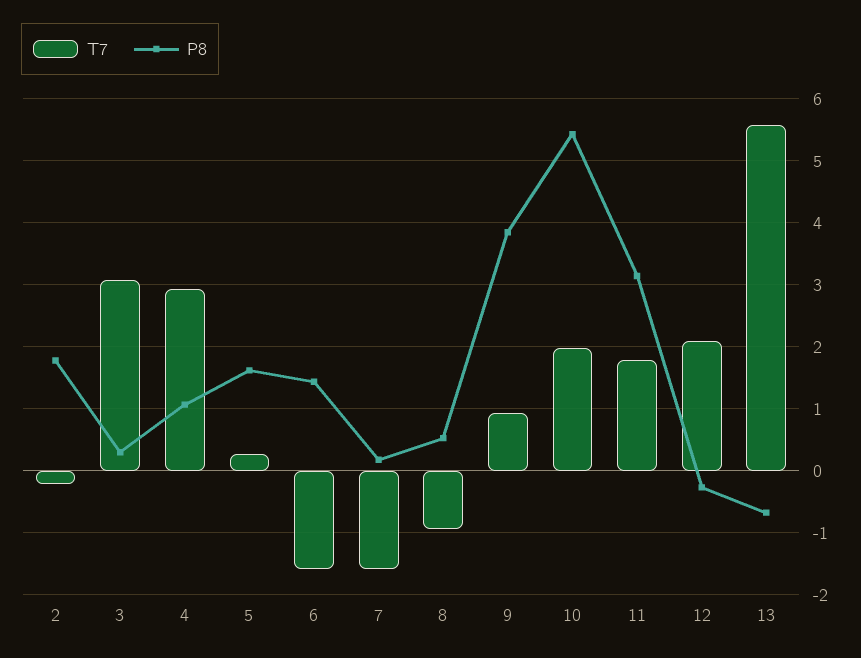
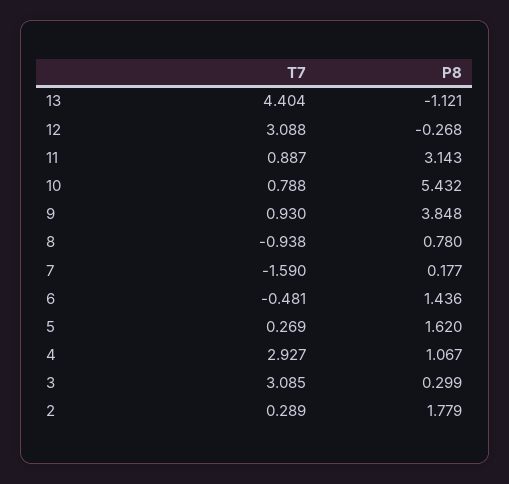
T7, 2: -0.2 -> 0.289
T7, 6: -1.6 -> -0.481
P8, 8: 0.5 -> 0.78
T7, 10: 2 -> 0.788
T7, 11: 1.8 -> 0.887
T7, 12: 2.1 -> 3.088
T7, 13: 5.6 -> 4.404
P8, 13: -0.7 -> -1.121

